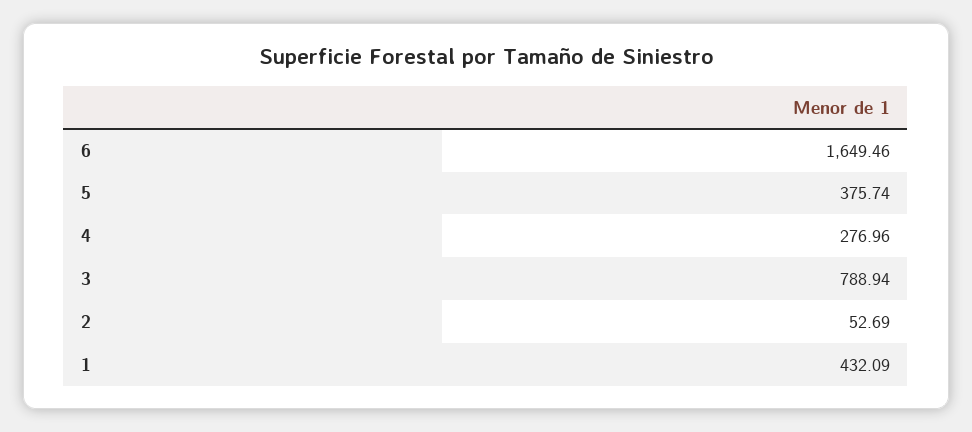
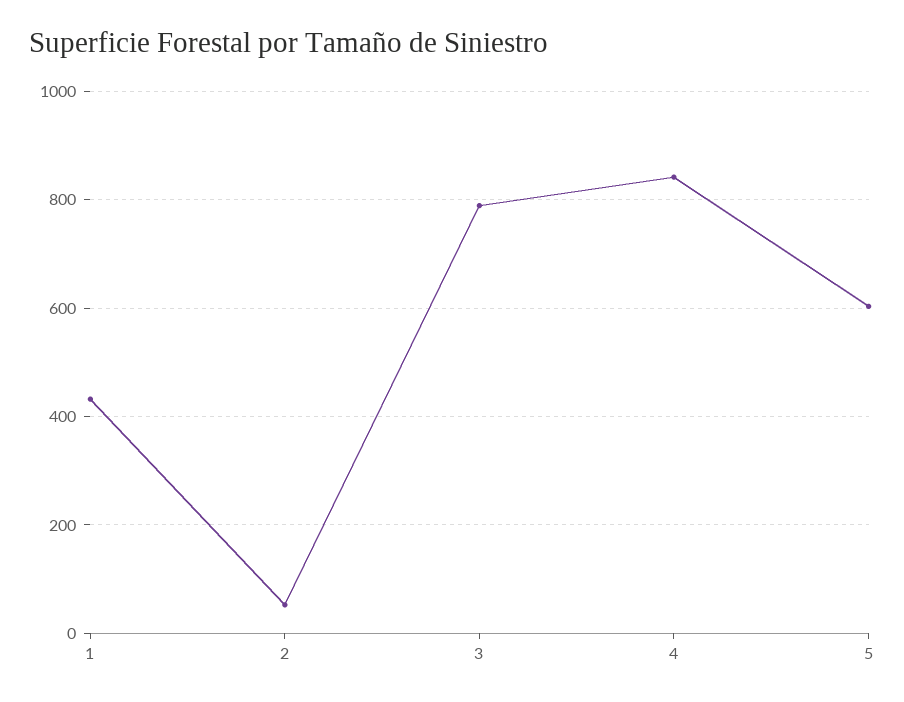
6: 1649.46 -> none
5: 375.74 -> 600
4: 276.96 -> 840

